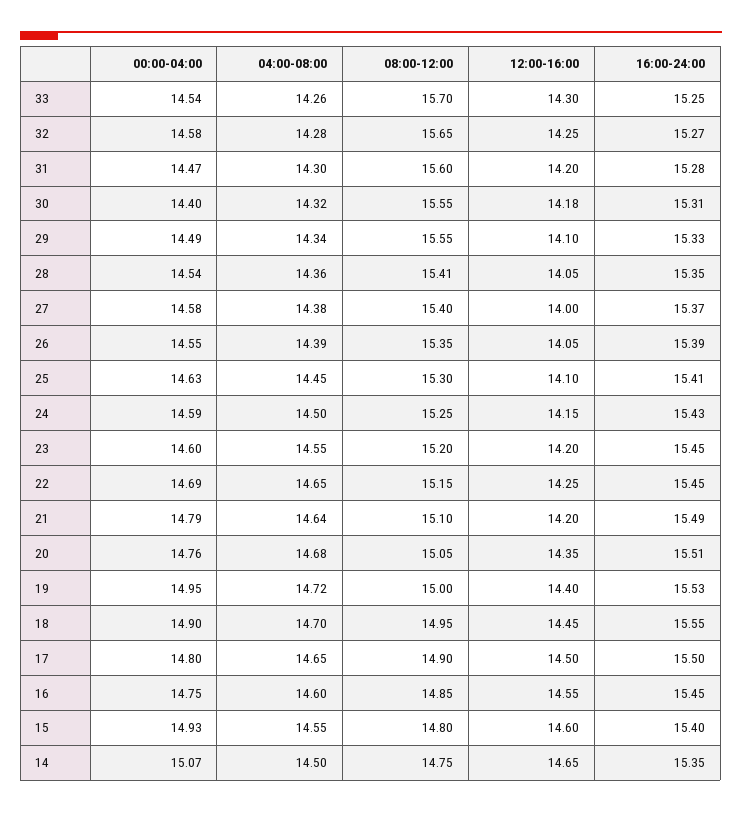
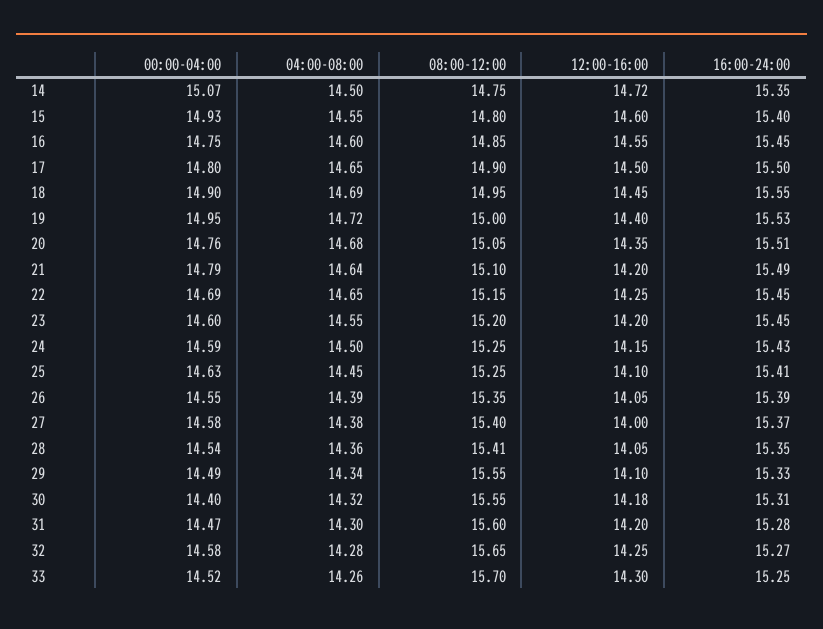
00:00-04:00, 33: 14.54 -> 14.52
08:00-12:00, 25: 15.3 -> 15.25
04:00-08:00, 18: 14.7 -> 14.69
12:00-16:00, 14: 14.65 -> 14.72

